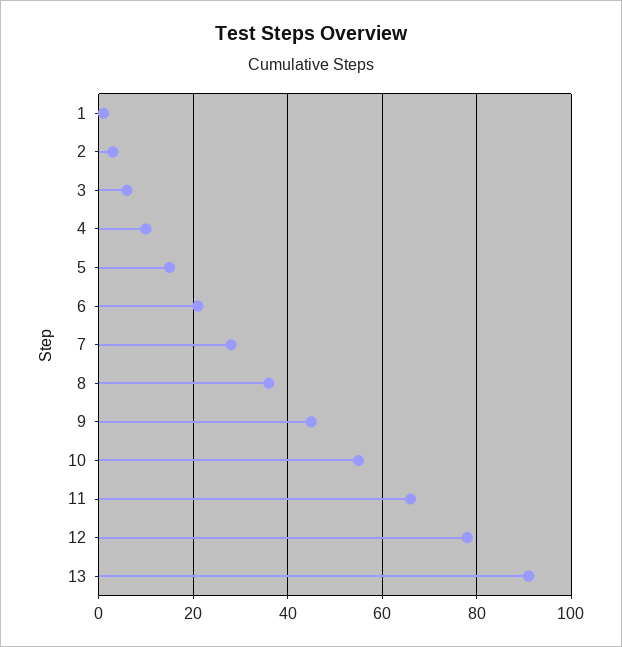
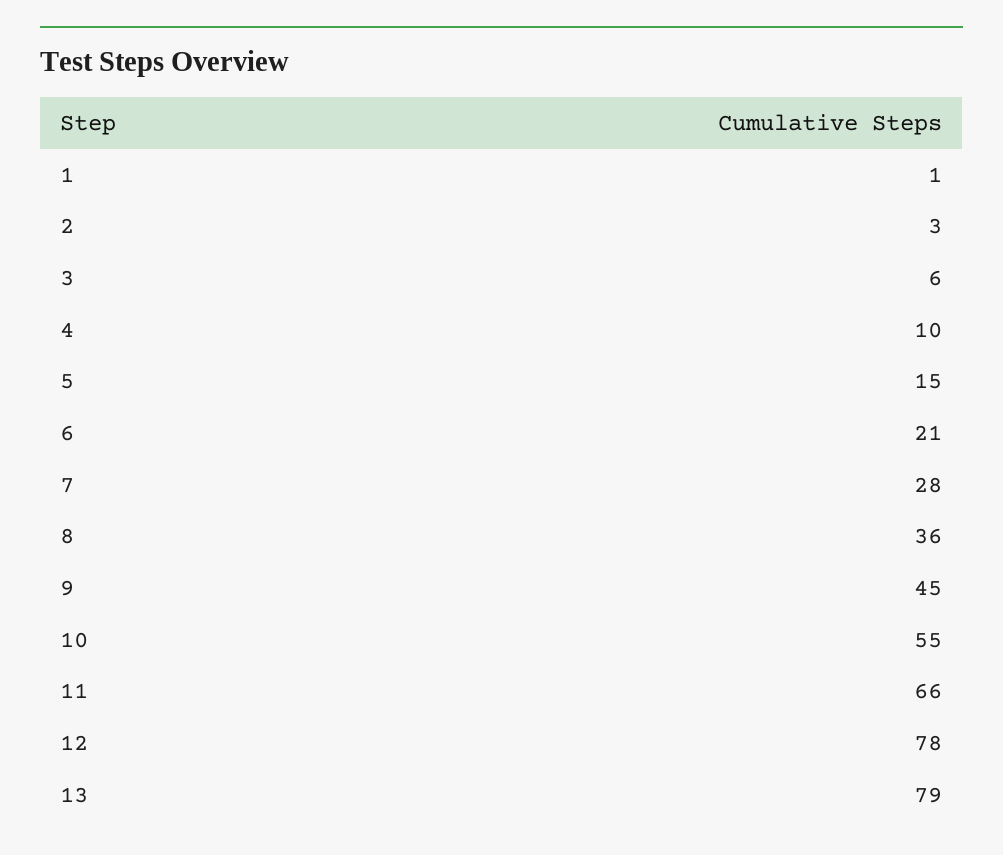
13: 90 -> 79

